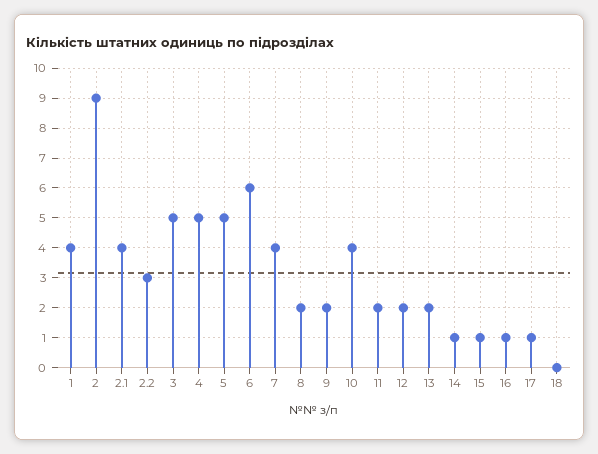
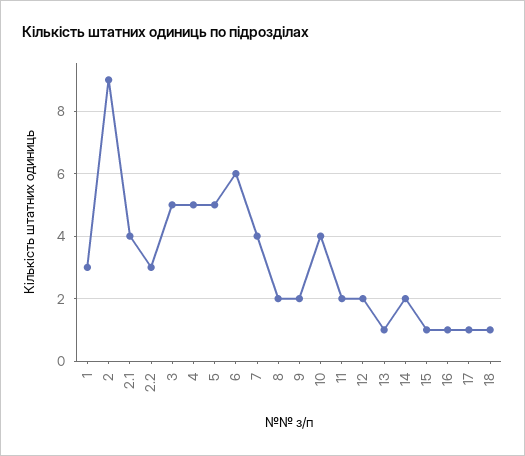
1: 4 -> 3
13: 2 -> 1
14: 1 -> 2
18: 0 -> 1

